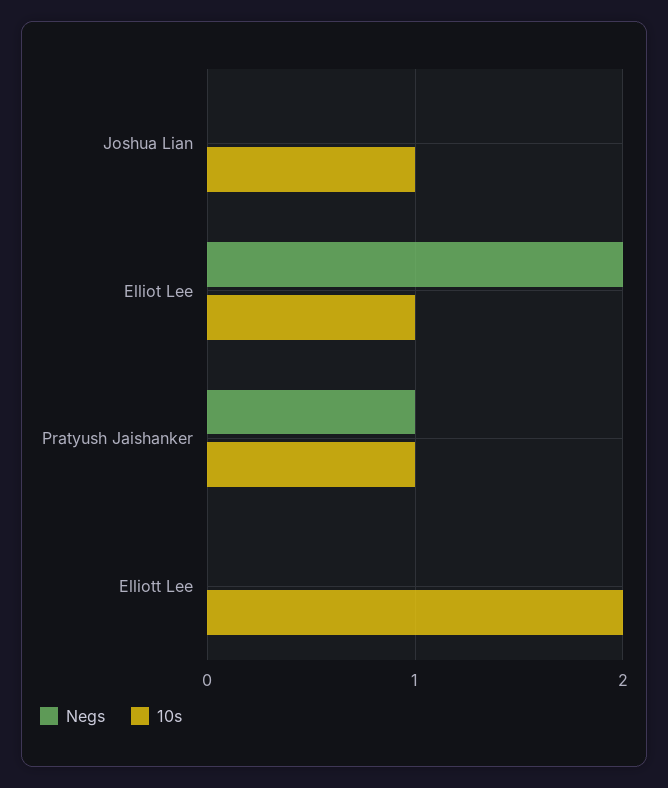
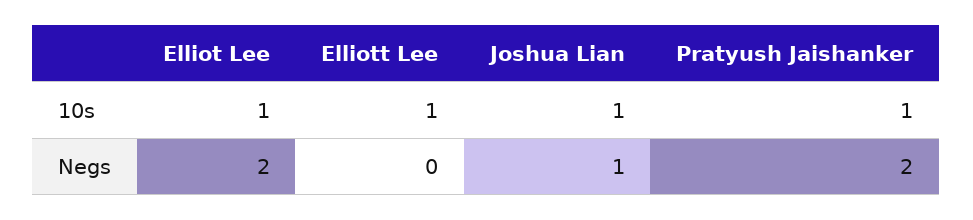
Negs, Joshua Lian: 0 -> 1
Negs, Pratyush Jaishanker: 1 -> 2
10s, Elliott Lee: 2 -> 1

